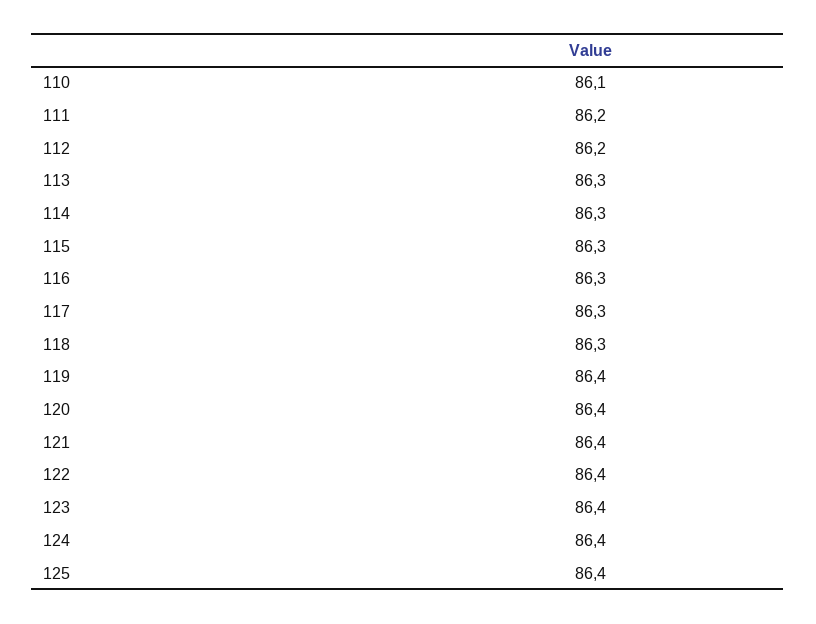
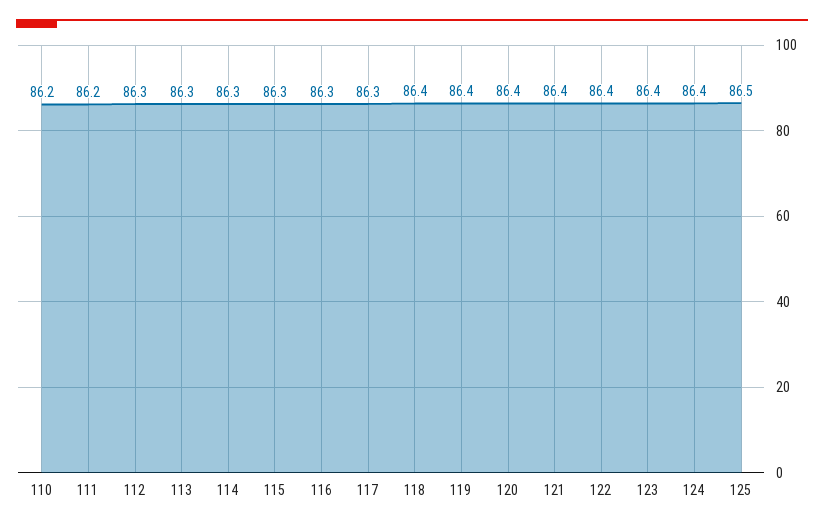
110: 86.1 -> 86.2
112: 86.2 -> 86.3
118: 86.3 -> 86.4
125: 86.4 -> 86.5

